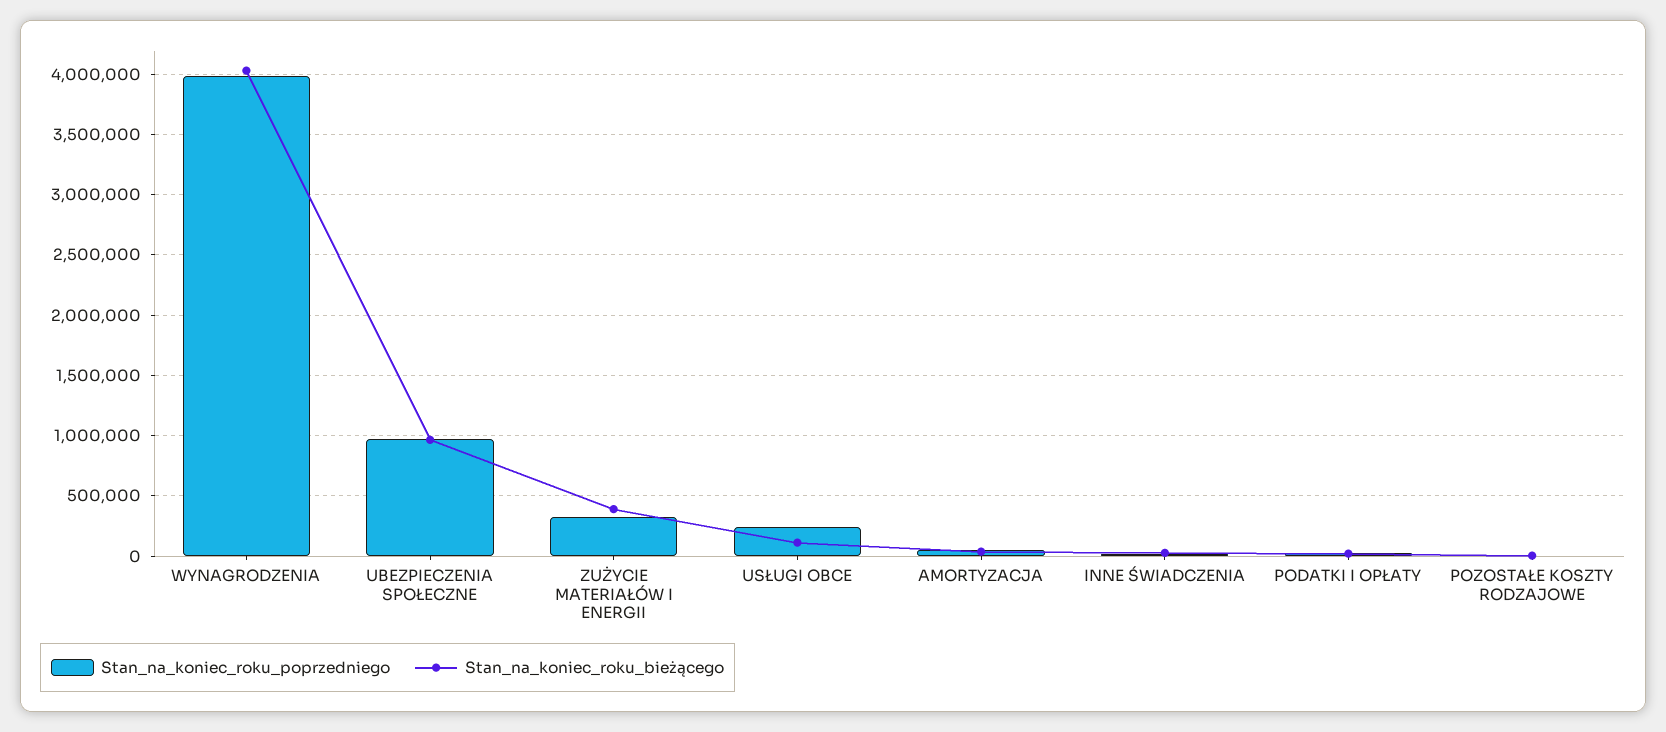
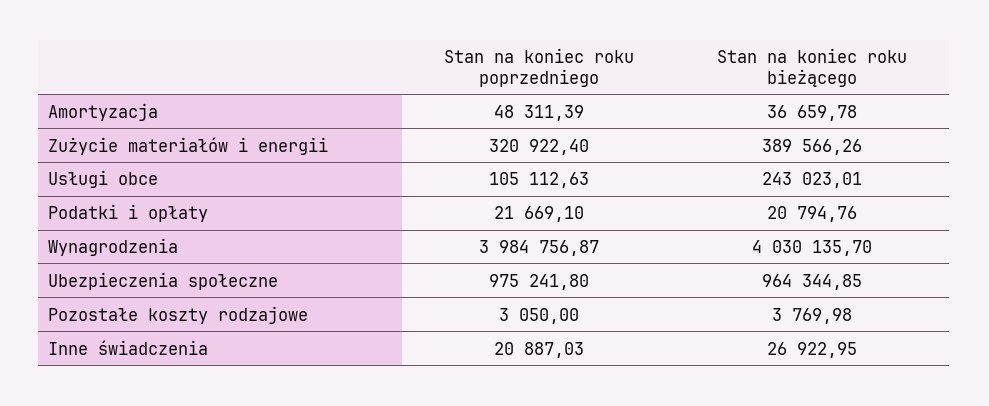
Stan_na_koniec_roku_poprzedniego, USŁUGI OBCE: 250000 -> 105112.63
Stan_na_koniec_roku_bieżącego, USŁUGI OBCE: 100000 -> 243023.01

